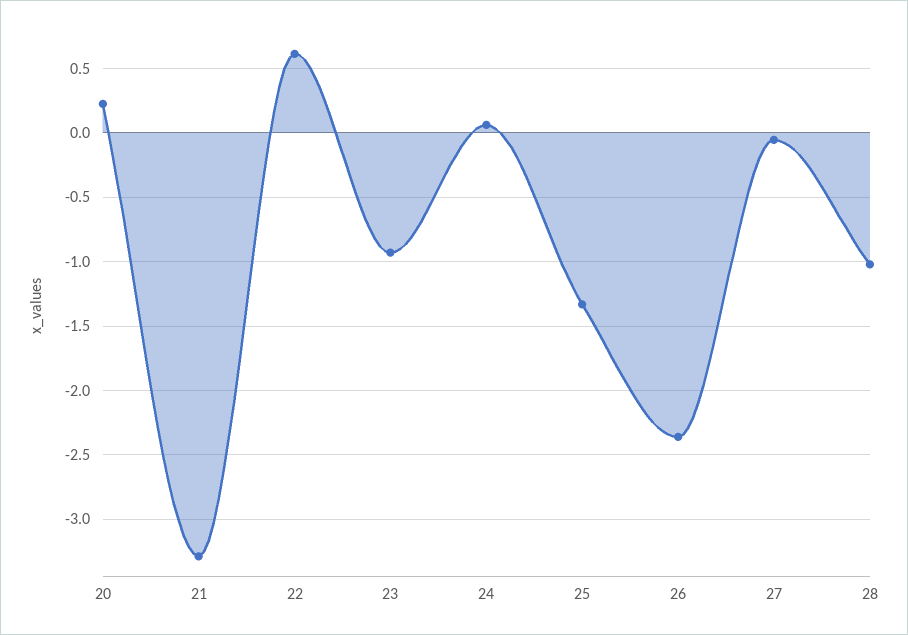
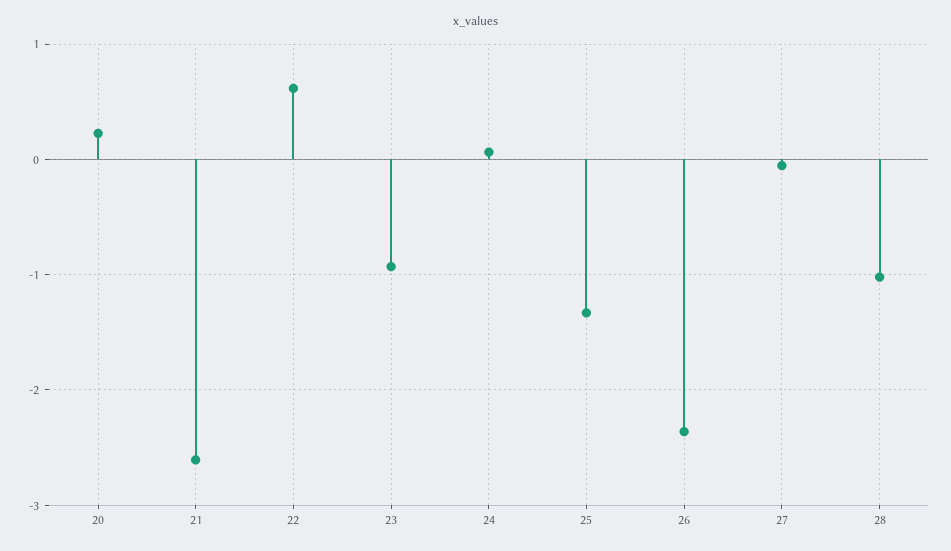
21: -3.3 -> -2.6

